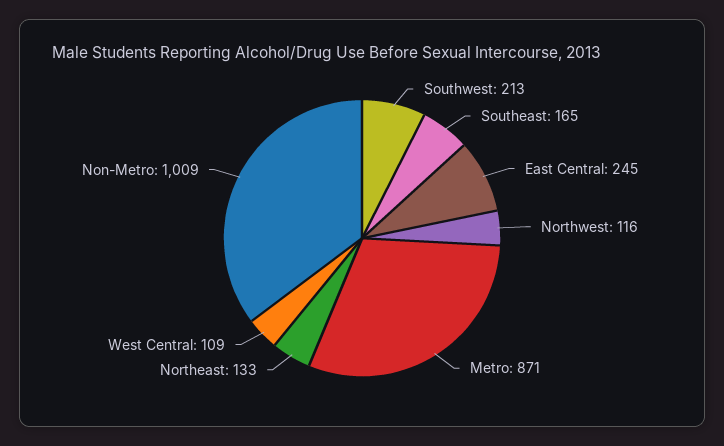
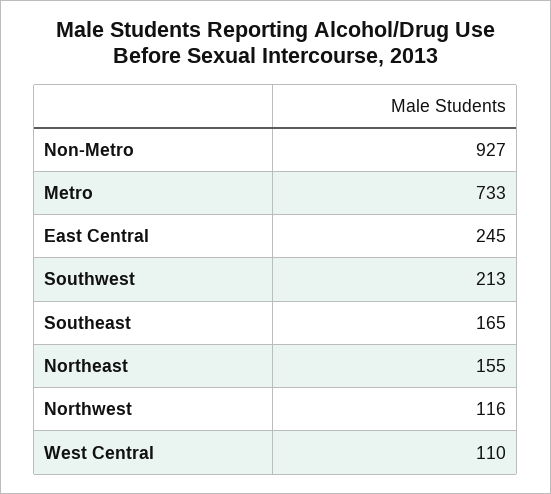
Metro: 871 -> 733
Northeast: 133 -> 155
West Central: 109 -> 110
Non-Metro: 1009 -> 927

